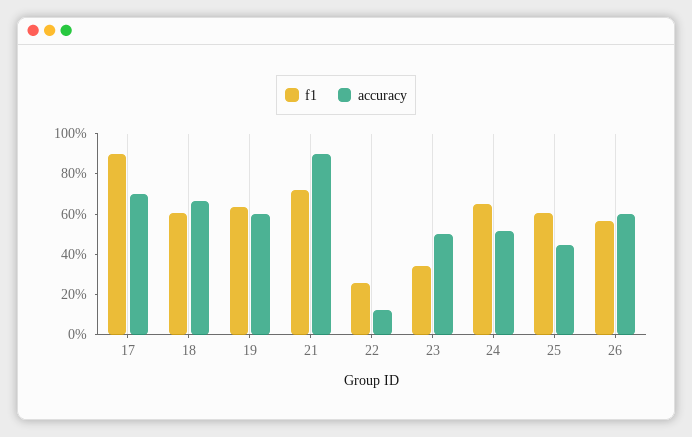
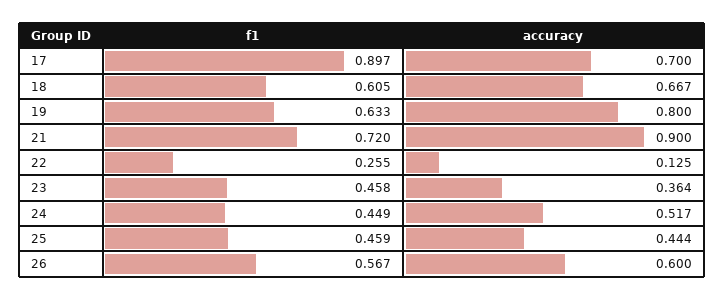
accuracy, 19: 0.6 -> 0.8
f1, 23: 0.35 -> 0.458
accuracy, 23: 0.5 -> 0.364
f1, 24: 0.65 -> 0.449
f1, 25: 0.6 -> 0.459

